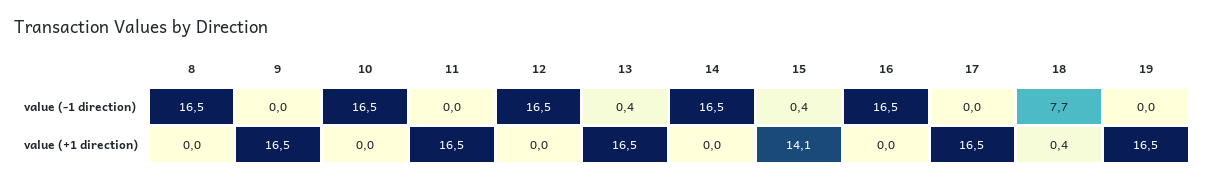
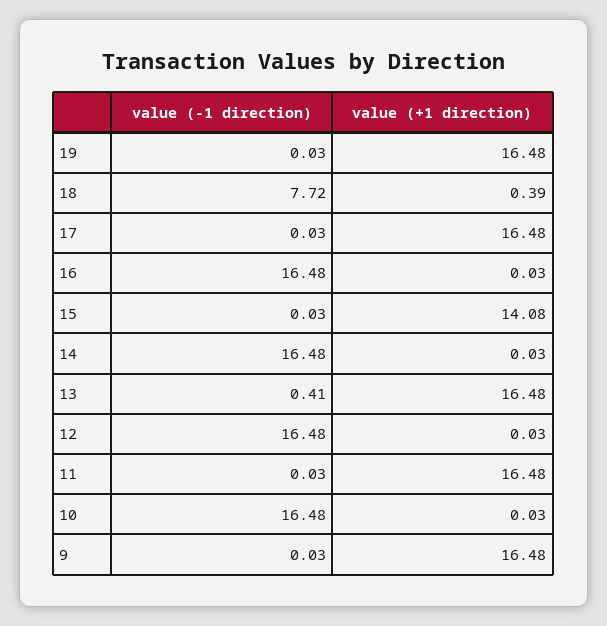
8, value (-1 direction): 16.5 -> none
15, value (-1 direction): 0.4 -> 0.03
8, value (+1 direction): 0 -> none

